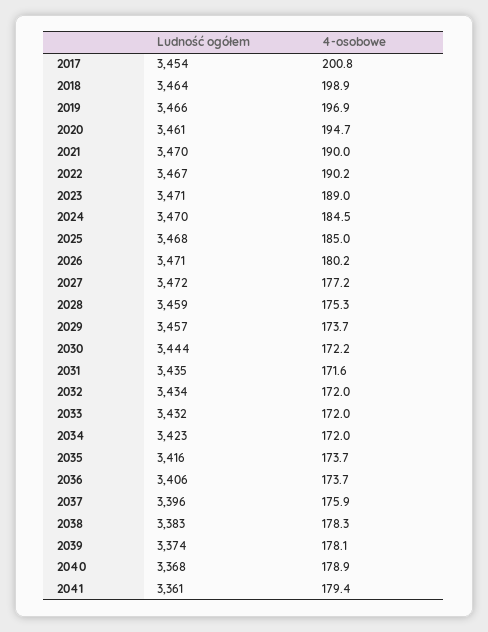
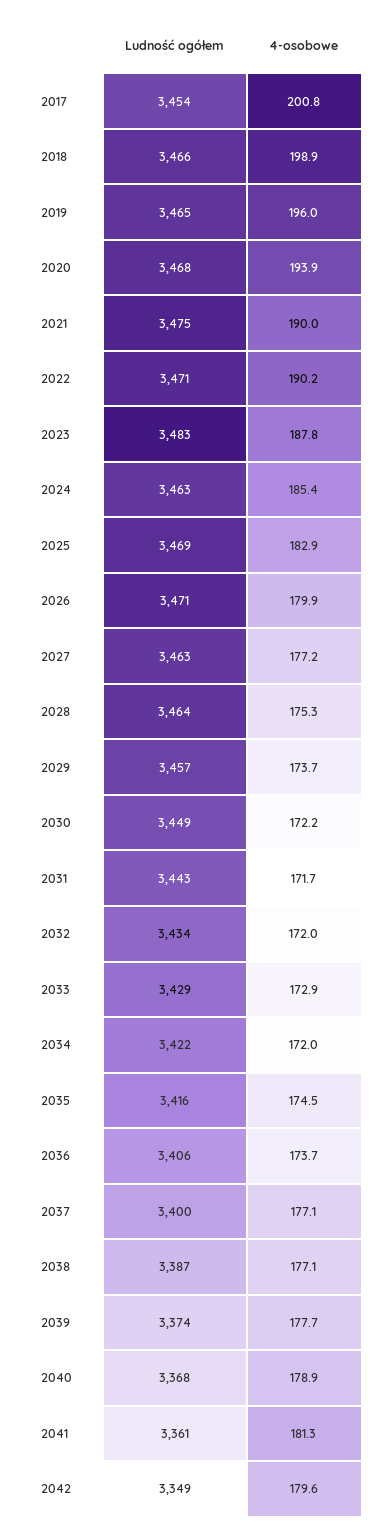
Ludność ogółem, 2018: 3464 -> 3466
Ludność ogółem, 2019: 3466 -> 3465
4-osobowe, 2019: 196.9 -> 196
Ludność ogółem, 2020: 3461 -> 3468
4-osobowe, 2020: 194.7 -> 193.9
Ludność ogółem, 2021: 3470 -> 3475
Ludność ogółem, 2022: 3467 -> 3471
Ludność ogółem, 2023: 3471 -> 3483
4-osobowe, 2023: 189 -> 187.8
Ludność ogółem, 2024: 3470 -> 3463
4-osobowe, 2024: 184.5 -> 185.4
Ludność ogółem, 2025: 3468 -> 3469
4-osobowe, 2025: 185 -> 182.9
4-osobowe, 2026: 180.2 -> 179.9
Ludność ogółem, 2027: 3472 -> 3463
Ludność ogółem, 2028: 3459 -> 3464
Ludność ogółem, 2030: 3444 -> 3449
Ludność ogółem, 2031: 3435 -> 3443
4-osobowe, 2031: 171.6 -> 171.7
Ludność ogółem, 2033: 3432 -> 3429
4-osobowe, 2033: 172 -> 172.9
Ludność ogółem, 2034: 3423 -> 3422
4-osobowe, 2035: 173.7 -> 174.5
Ludność ogółem, 2037: 3396 -> 3400
4-osobowe, 2037: 175.9 -> 177.1
Ludność ogółem, 2038: 3383 -> 3387
4-osobowe, 2038: 178.3 -> 177.1
4-osobowe, 2039: 178.1 -> 177.7
4-osobowe, 2041: 179.4 -> 181.3
Ludność ogółem, 2042: none -> 3349
4-osobowe, 2042: none -> 179.6

